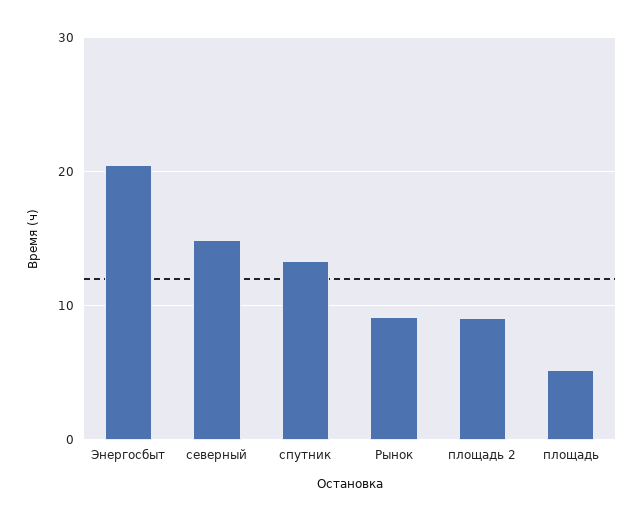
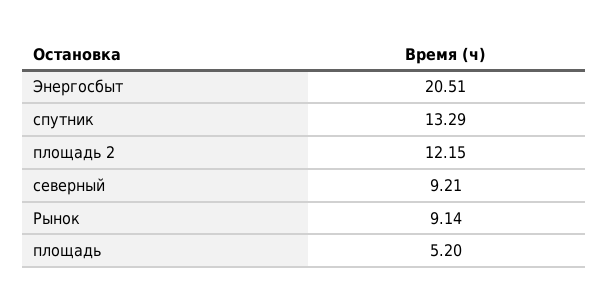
северный: 15 -> 9.21
площадь 2: 9 -> 12.15

